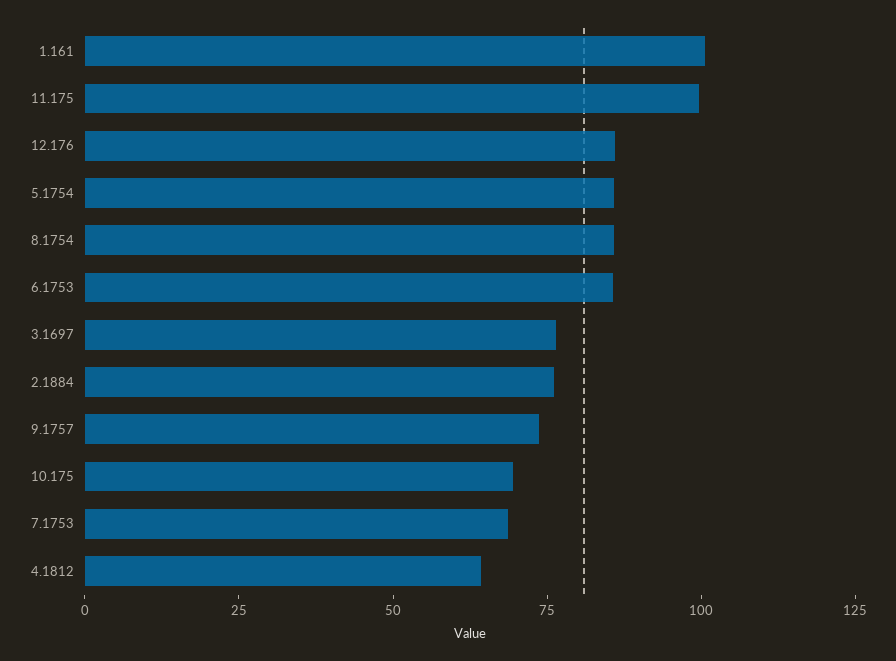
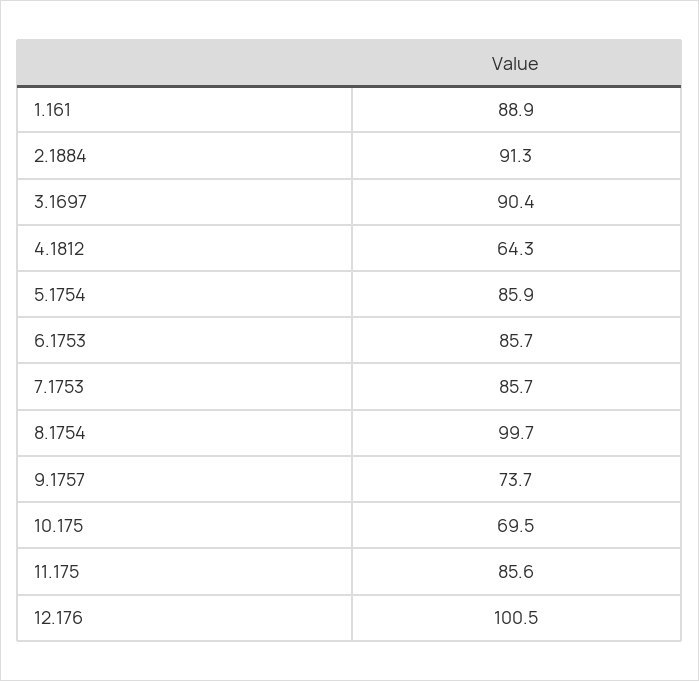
1.161: 100 -> 88.9
11.175: 100 -> 85.6
12.176: 85 -> 100.5
8.1754: 85 -> 99.7
3.1697: 75 -> 90.4
2.1884: 75 -> 91.3
7.1753: 70 -> 85.7

